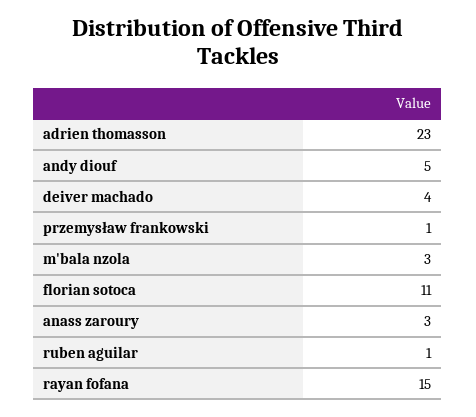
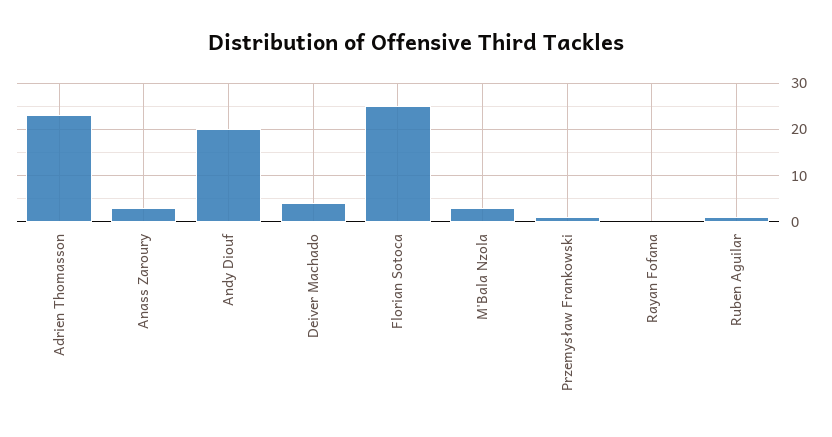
andy diouf: 5 -> 20
florian sotoca: 11 -> 25
rayan fofana: 15 -> 0

